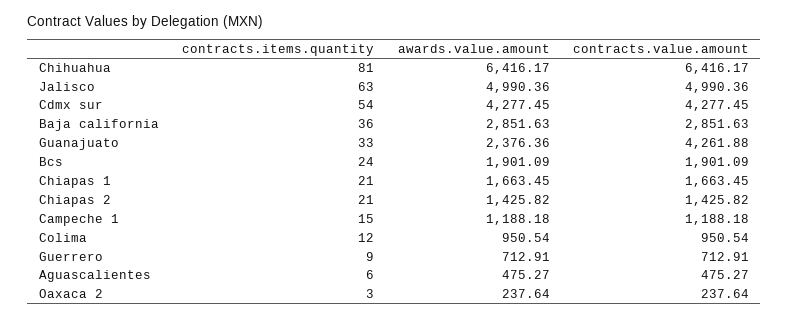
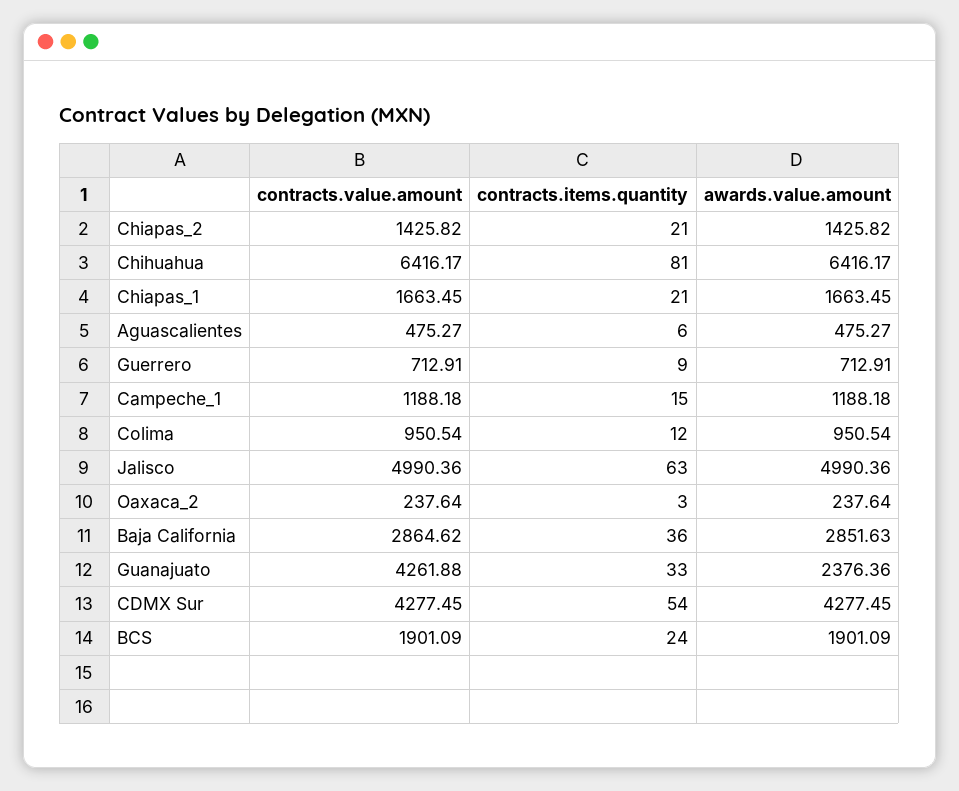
contracts.value.amount, Baja california: 2851.63 -> 2864.62

